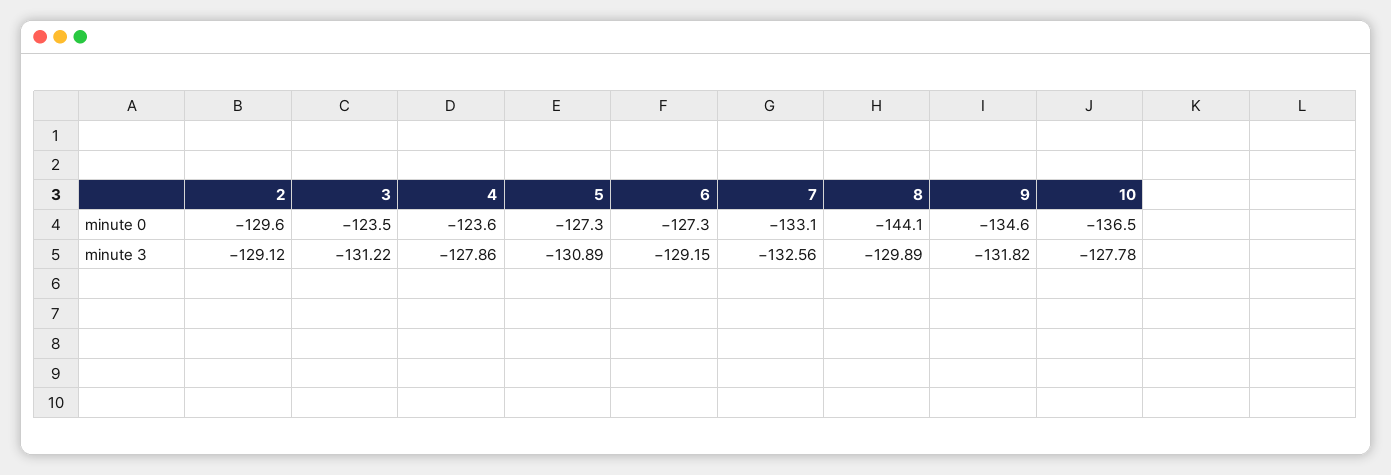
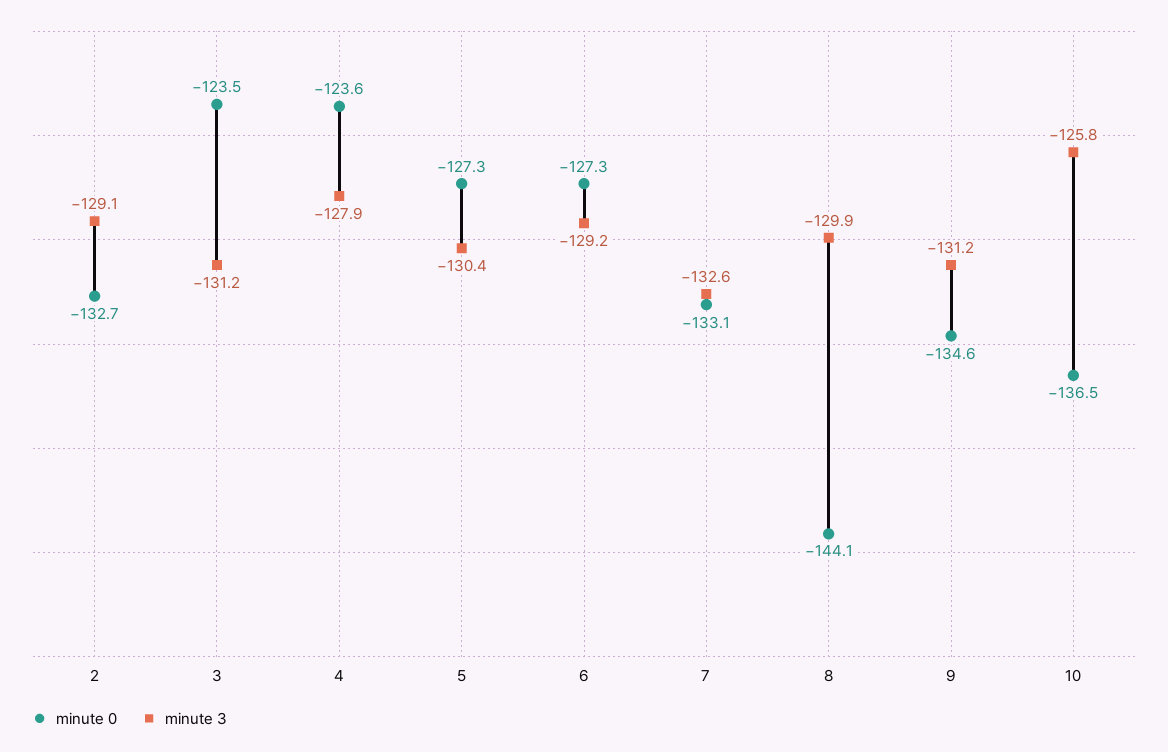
minute 0, 2: -129.6 -> -132.7
minute 3, 5: -130.89 -> -130.4
minute 3, 9: -131.82 -> -131.2
minute 3, 10: -127.78 -> -125.8

